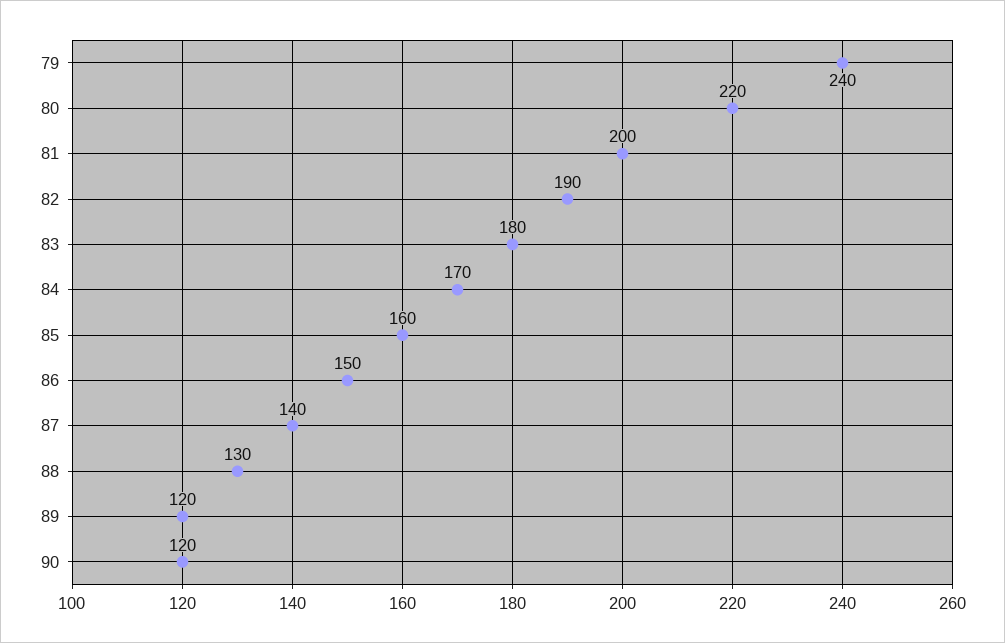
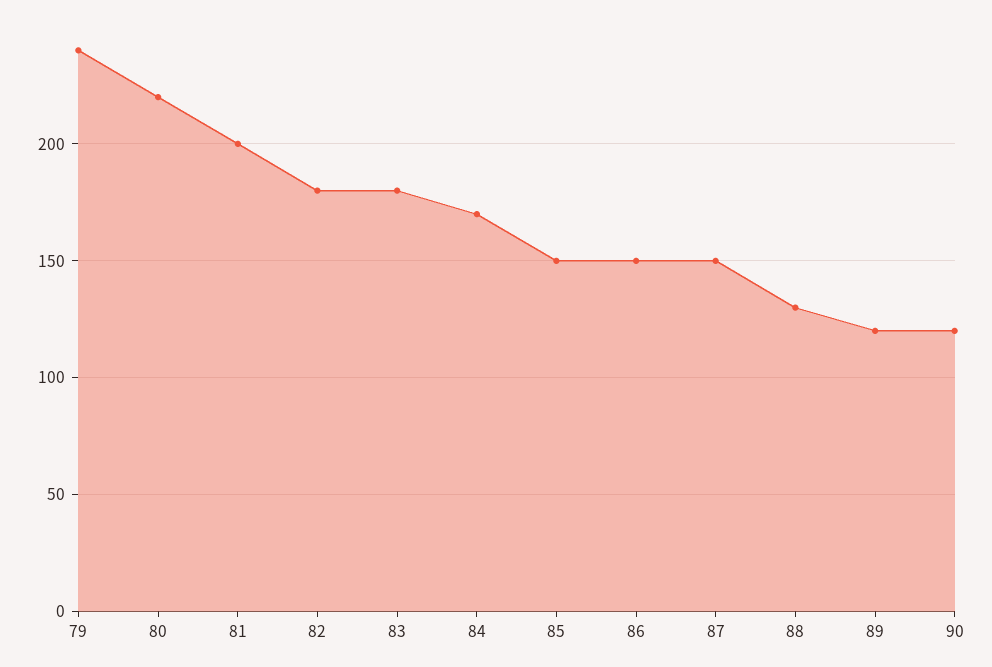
82: 190 -> 180
85: 160 -> 150
87: 140 -> 150

